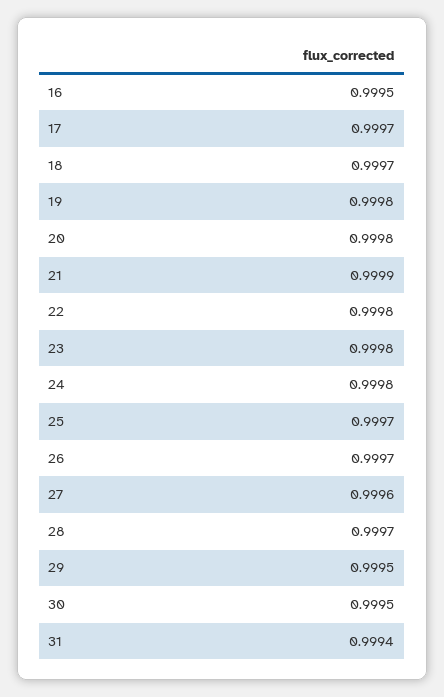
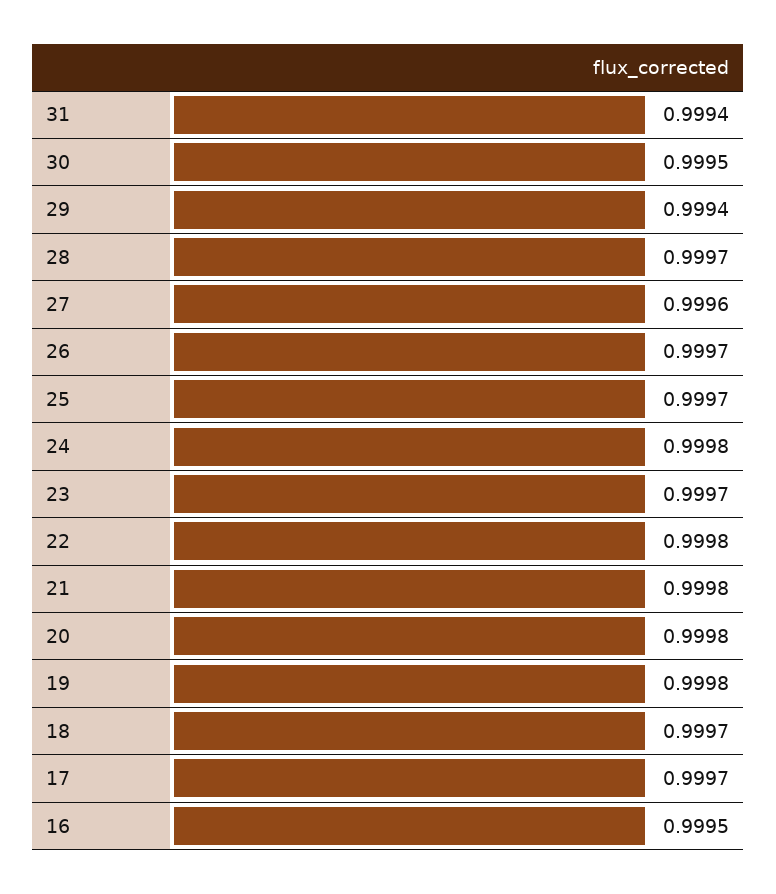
21: 0.9999 -> 0.9998
23: 0.9998 -> 0.9997
29: 0.9995 -> 0.9994

